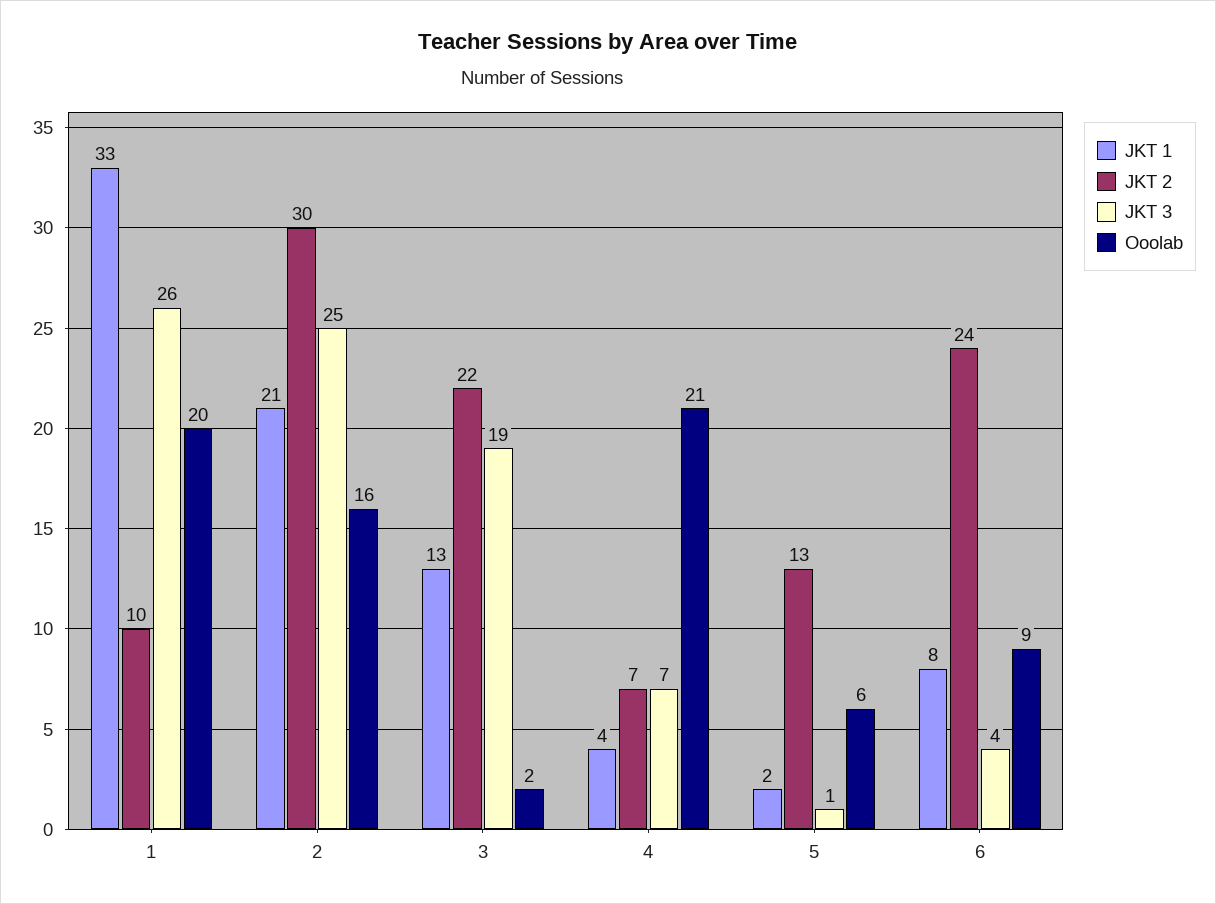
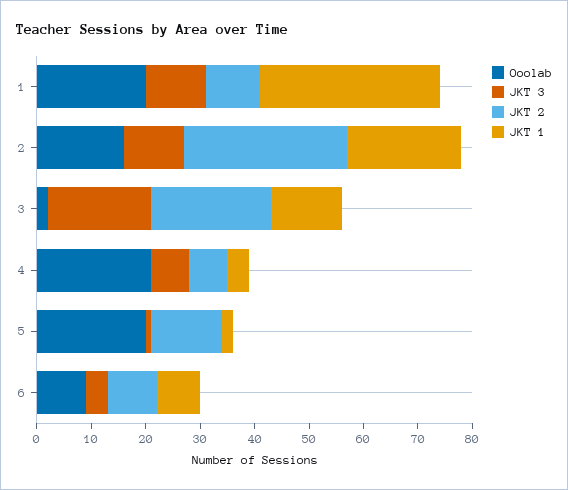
JKT 3, 1: 26 -> 10
JKT 3, 2: 25 -> 10
Ooolab, 5: 6 -> 20
JKT 2, 6: 24 -> 10

